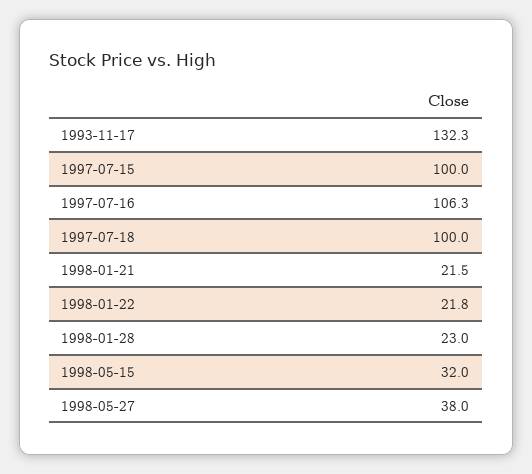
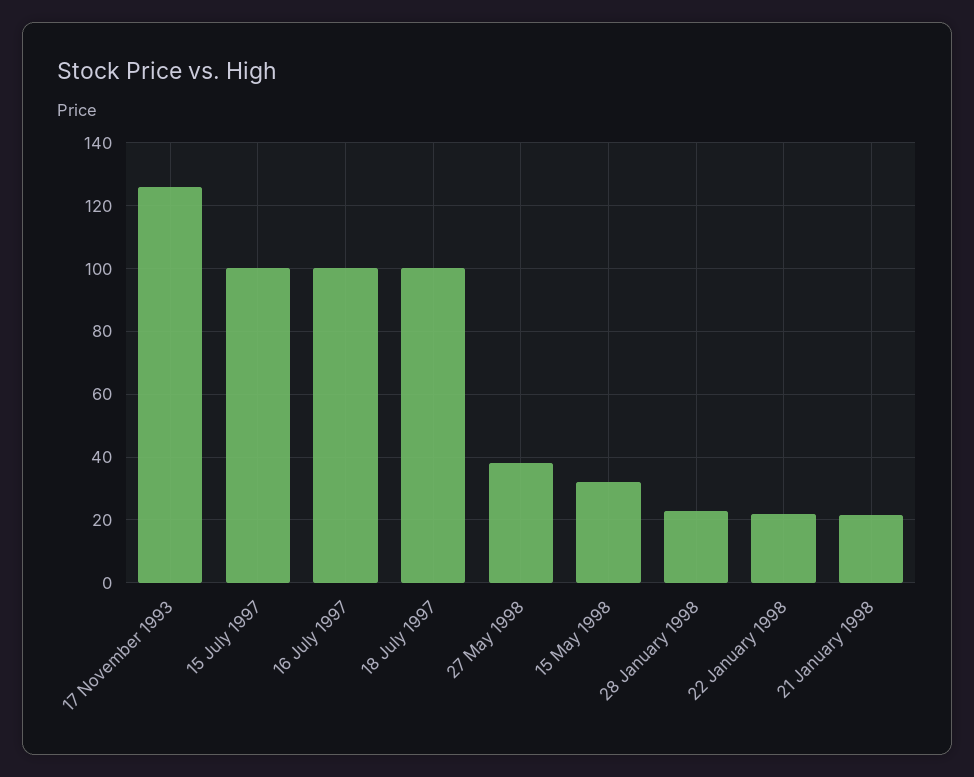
1993-11-17: 132.3 -> 126
1997-07-16: 106.3 -> 100

